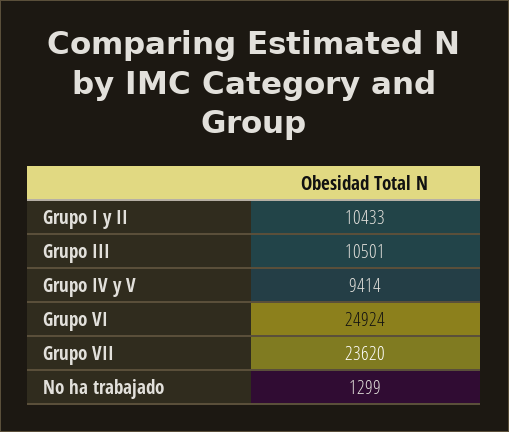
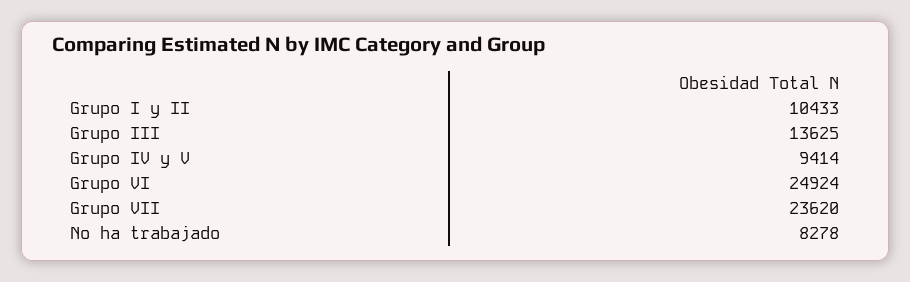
Grupo III: 10501 -> 13625
No ha trabajado: 1299 -> 8278

